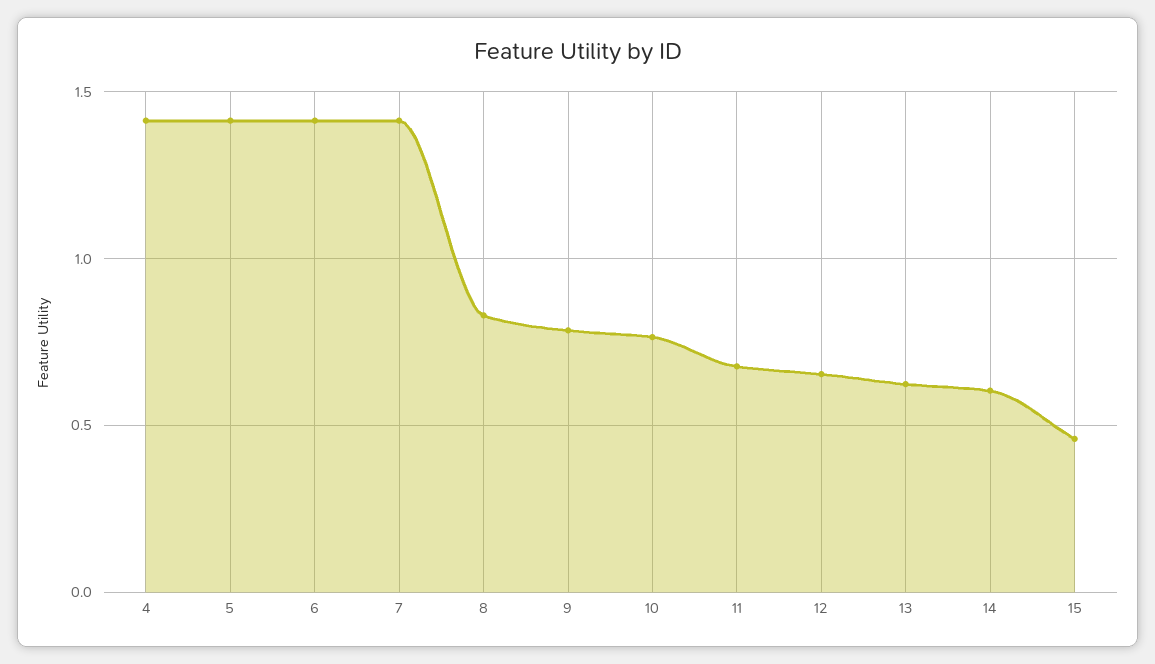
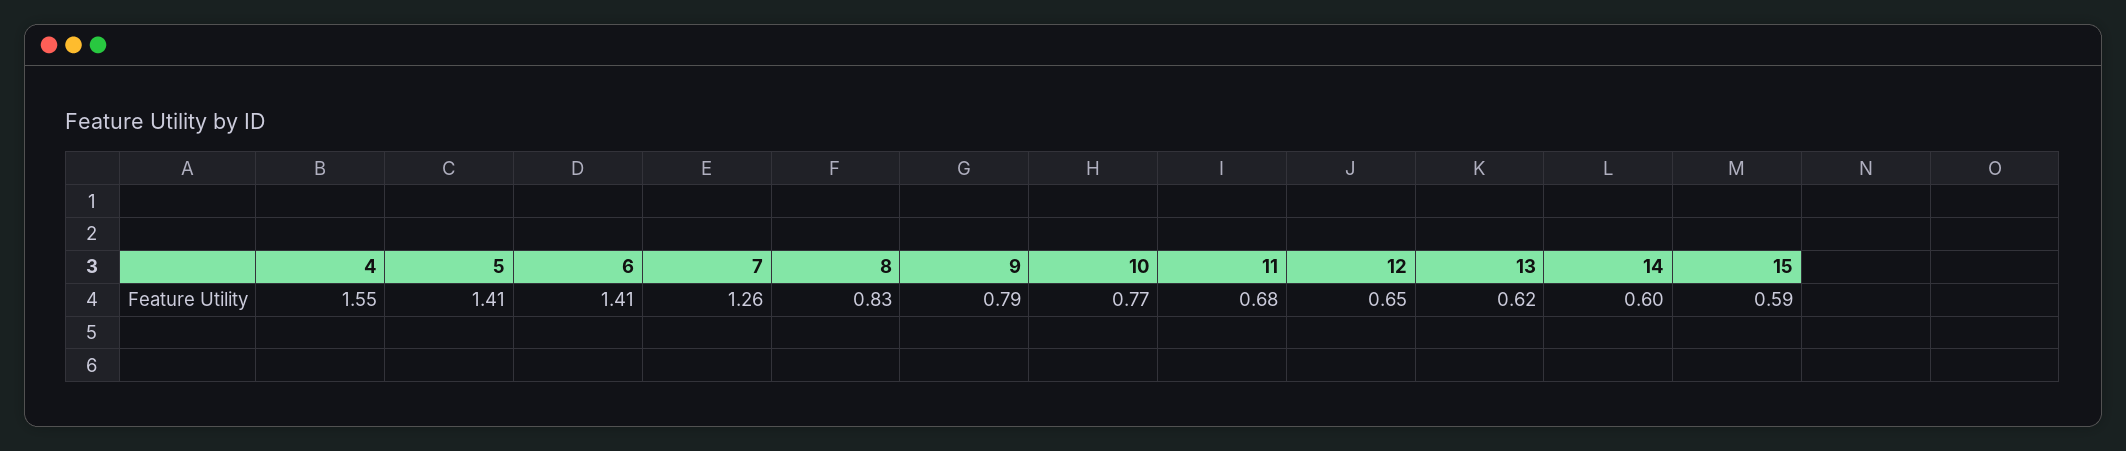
4: 1.4 -> 1.55
7: 1.4 -> 1.26
15: 0.45 -> 0.59

